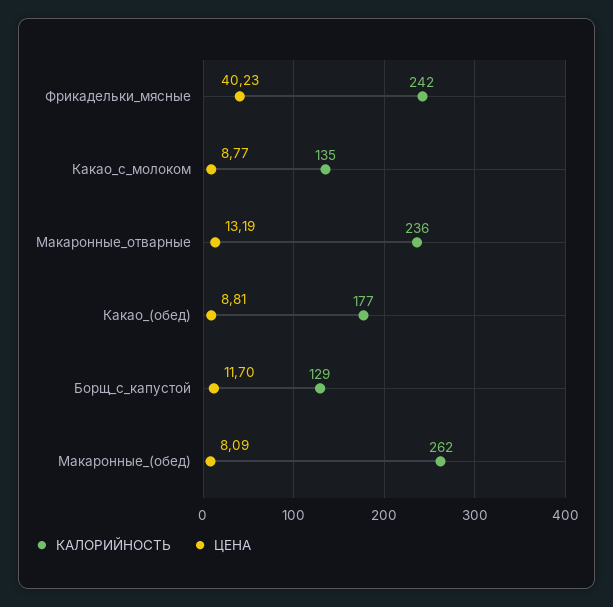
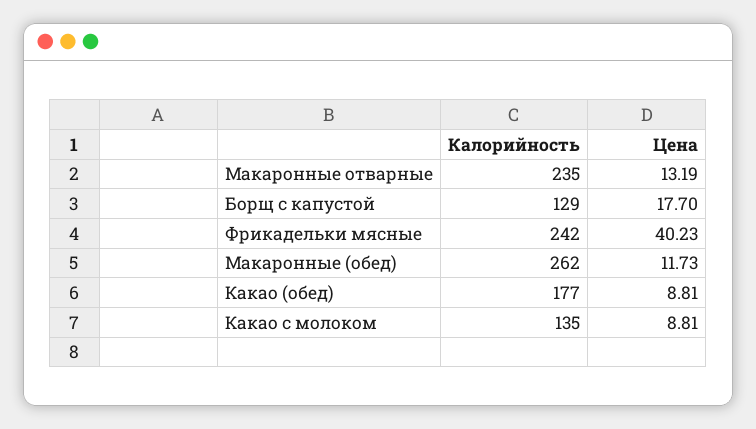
ЦЕНА, Какао_с_молоком: 8.77 -> 8.81
КАЛОРИЙНОСТЬ, Макаронные_отварные: 236 -> 235
ЦЕНА, Борщ_с_капустой: 11.7 -> 17.7
ЦЕНА, Макаронные_(обед): 8.09 -> 11.73

